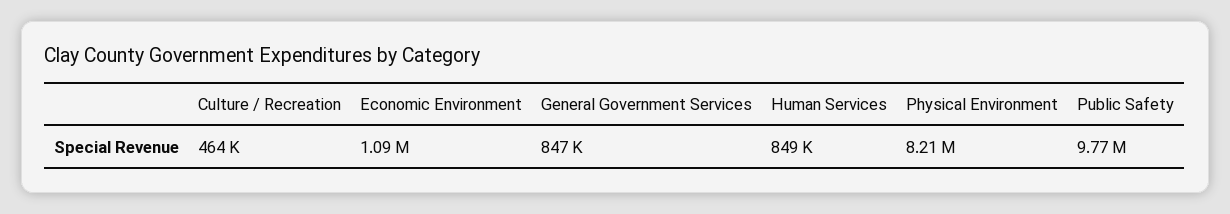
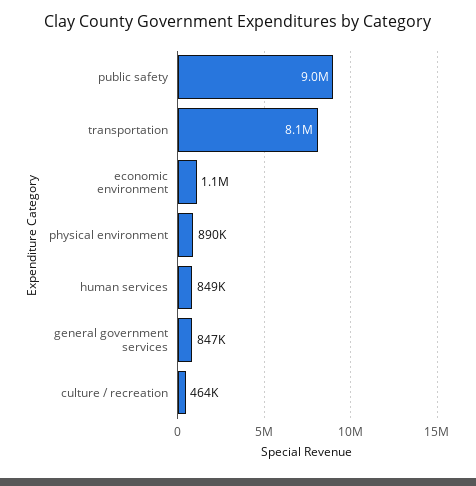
Physical Environment: 8210000 -> 890000
Public Safety: 9770000 -> 9000000
transportation: none -> 8100000

